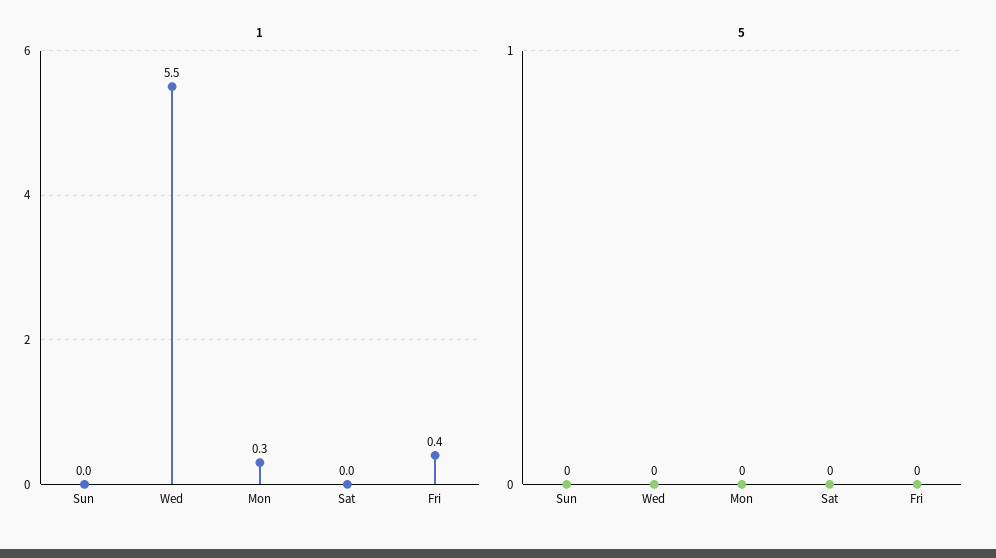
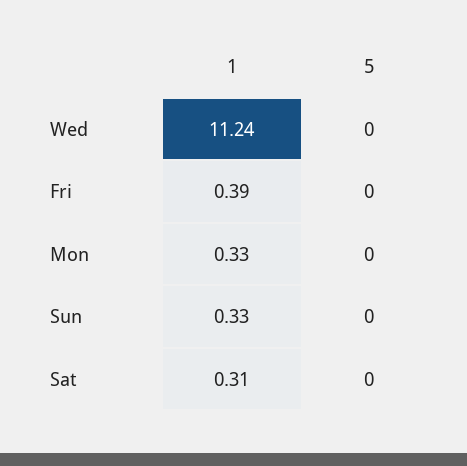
1, Sun: 0 -> 0.33
1, Wed: 5.5 -> 11.24
1, Sat: 0 -> 0.31

